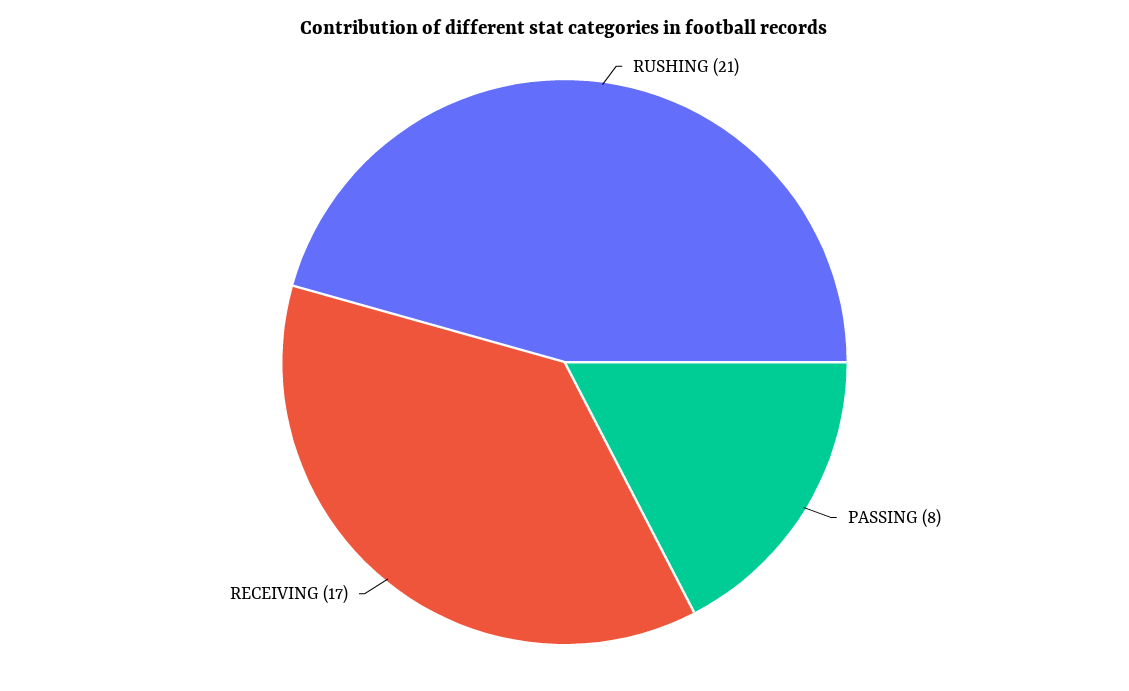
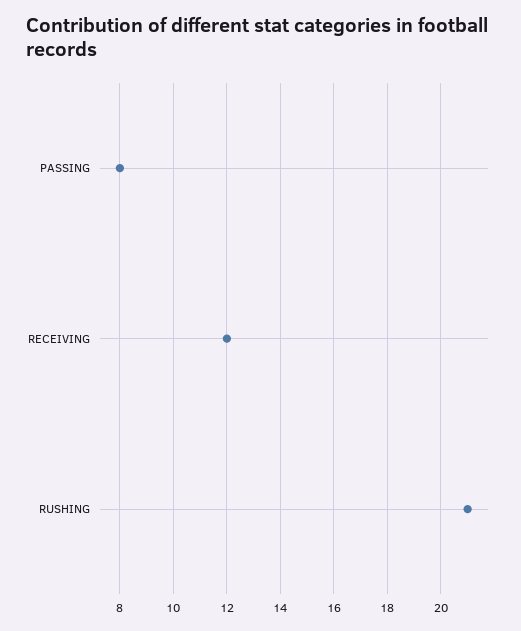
RECEIVING: 17 -> 12

